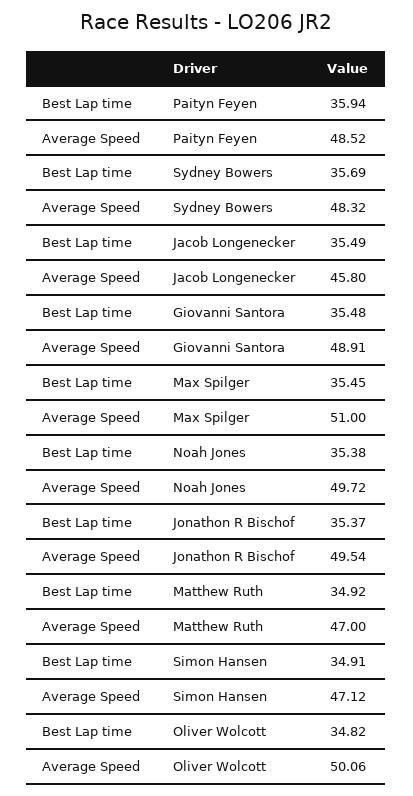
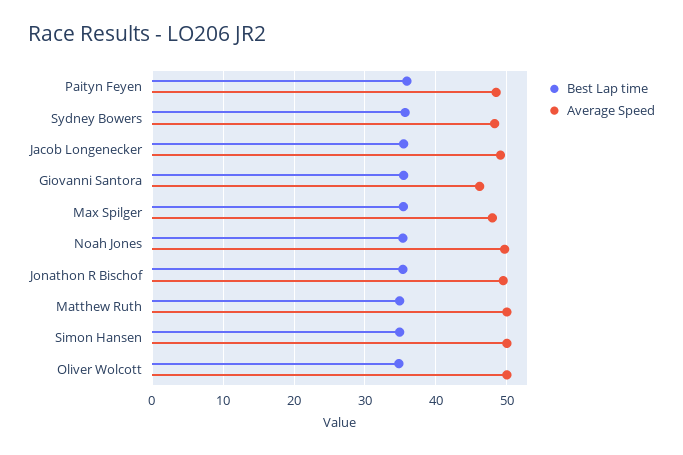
Average Speed, Jacob Longenecker: 45.8 -> 49
Average Speed, Giovanni Santora: 48.91 -> 46
Average Speed, Max Spilger: 51 -> 48
Average Speed, Matthew Ruth: 47 -> 50
Average Speed, Simon Hansen: 47.12 -> 50

